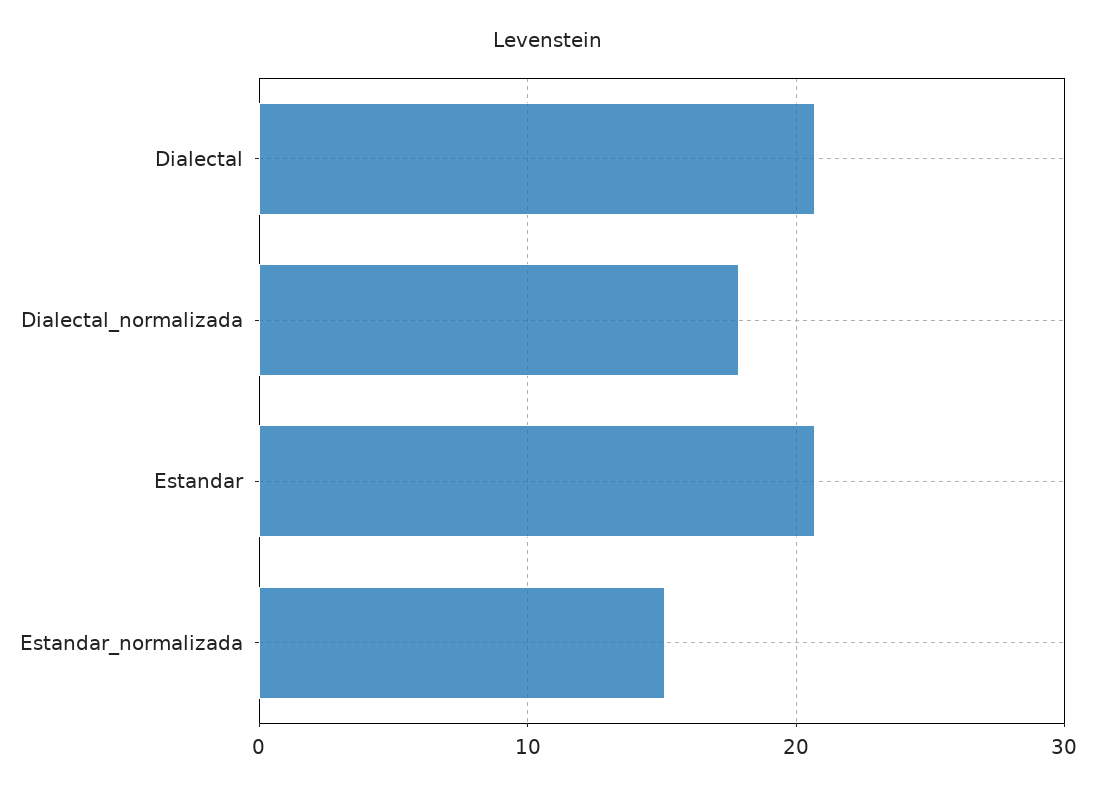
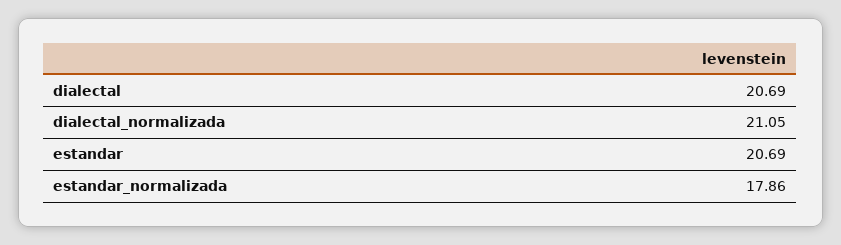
Dialectal_normalizada: 18 -> 21.05
Estandar_normalizada: 15 -> 17.86

